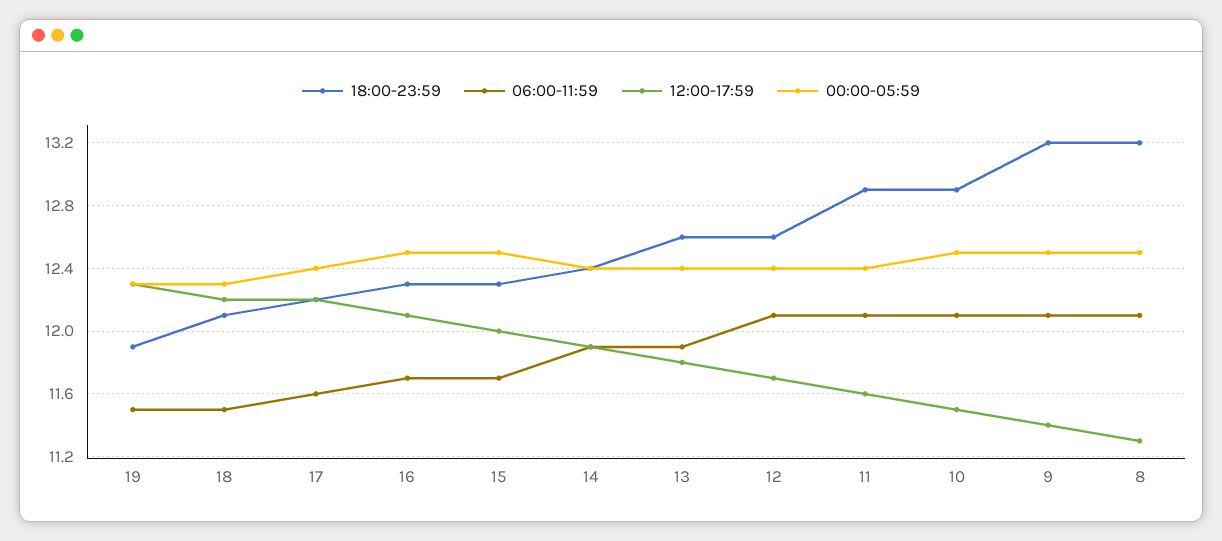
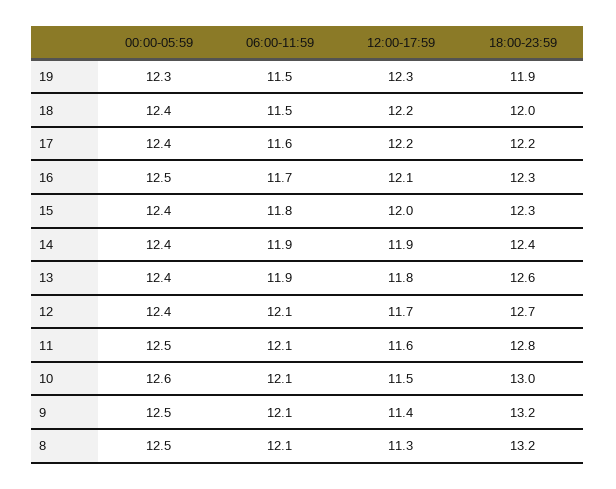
18:00-23:59, 18: 12.1 -> 12
00:00-05:59, 18: 12.3 -> 12.4
06:00-11:59, 15: 11.7 -> 11.8
00:00-05:59, 15: 12.5 -> 12.4
18:00-23:59, 12: 12.6 -> 12.7
18:00-23:59, 11: 12.9 -> 12.8
00:00-05:59, 11: 12.4 -> 12.5
18:00-23:59, 10: 12.9 -> 13
00:00-05:59, 10: 12.5 -> 12.6

